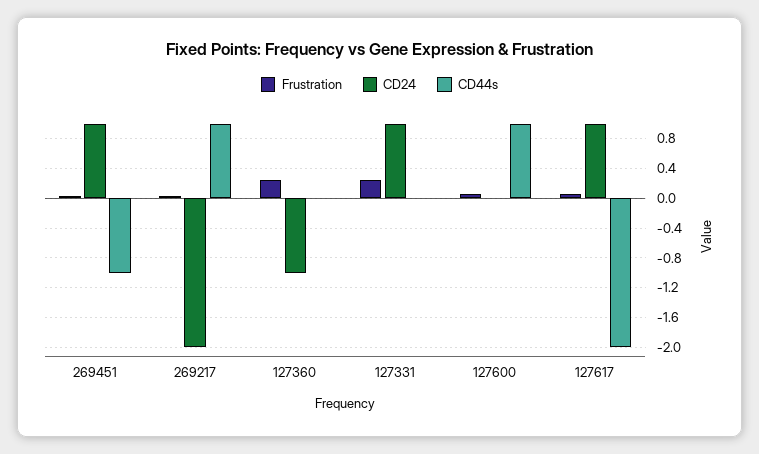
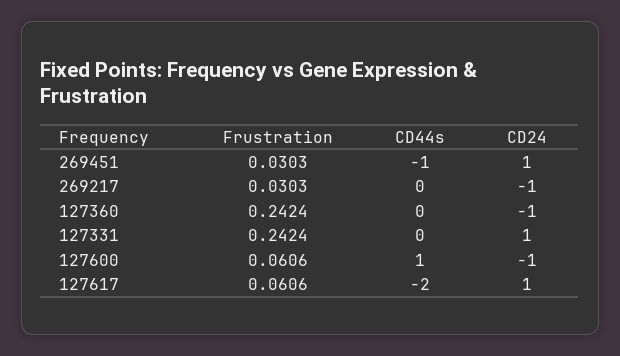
CD24, 269217: -2 -> -1
CD44s, 269217: 1 -> 0
CD24, 127600: 0 -> -1

